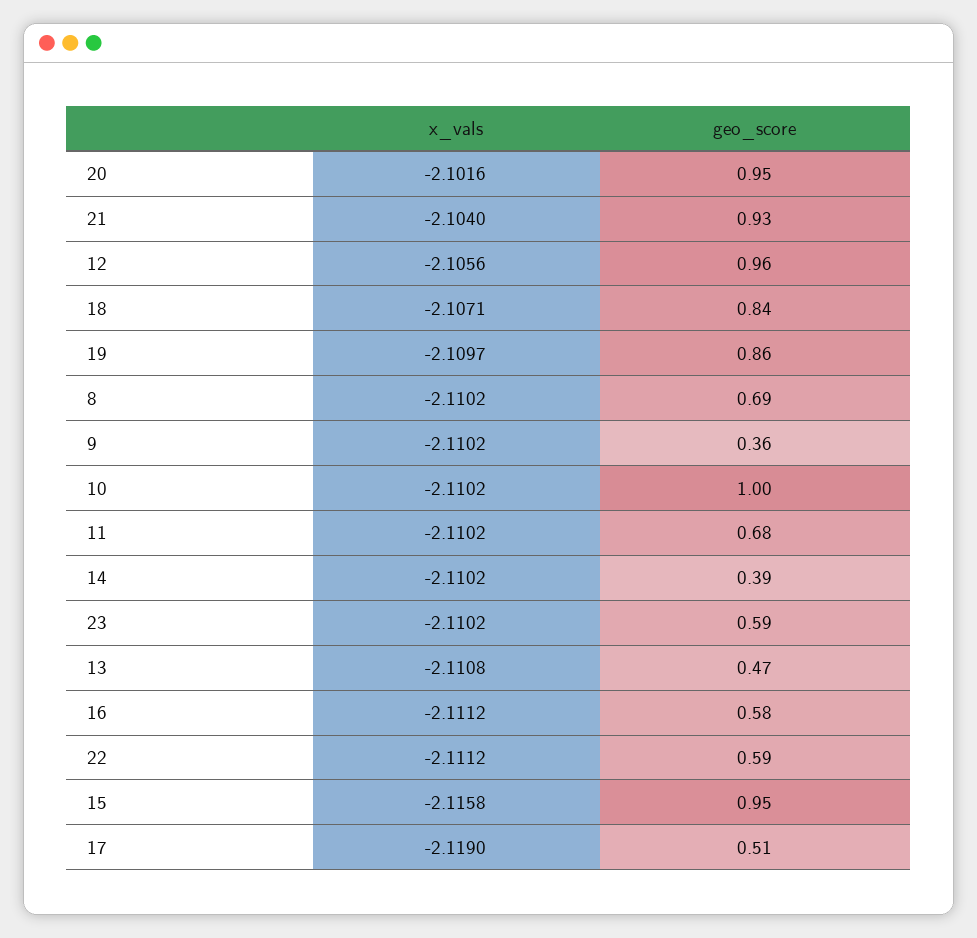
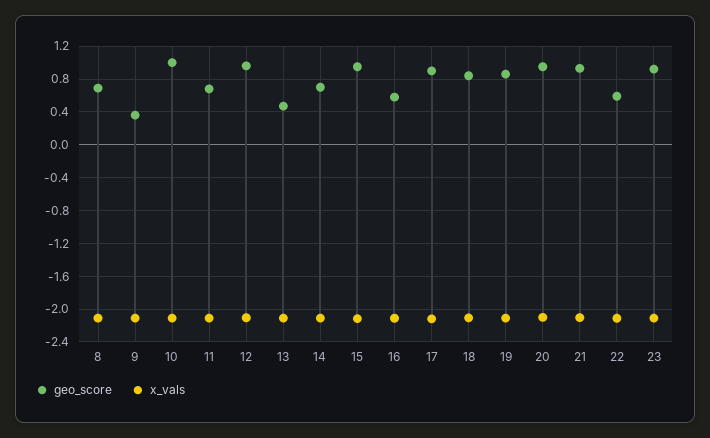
geo_score, 14: 0.39 -> 0.7
geo_score, 23: 0.59 -> 0.9
geo_score, 17: 0.51 -> 0.9

